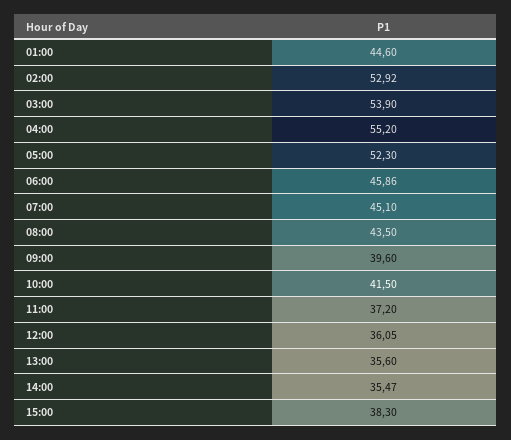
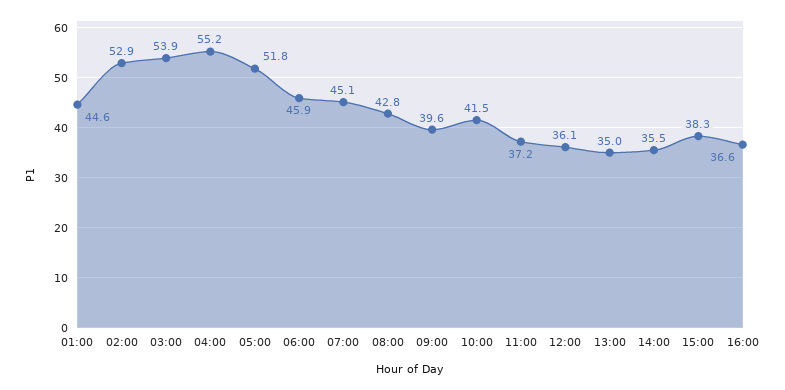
05:00: 52.3 -> 51.8
08:00: 43.5 -> 42.8
13:00: 35.6 -> 35
16:00: none -> 36.6

